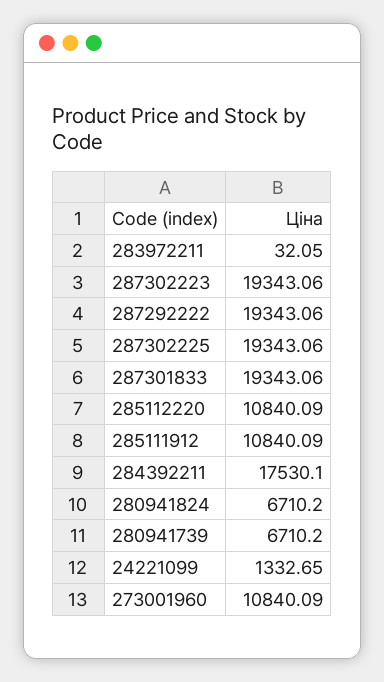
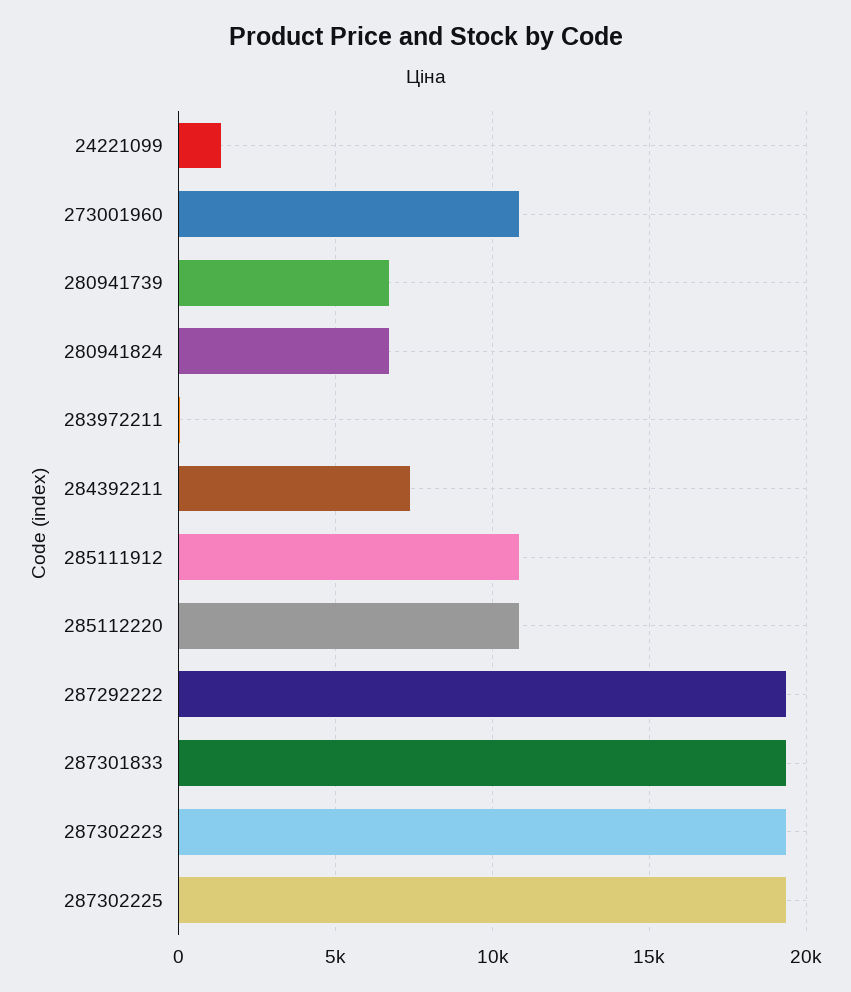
284392211: 17530.1 -> 7500

